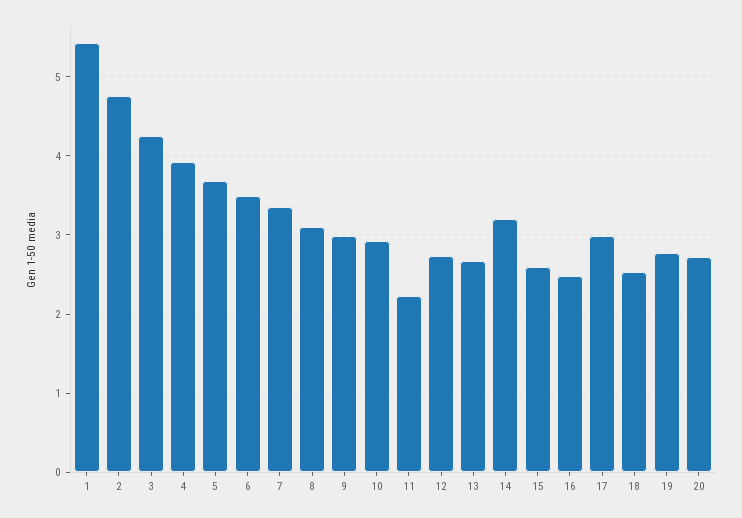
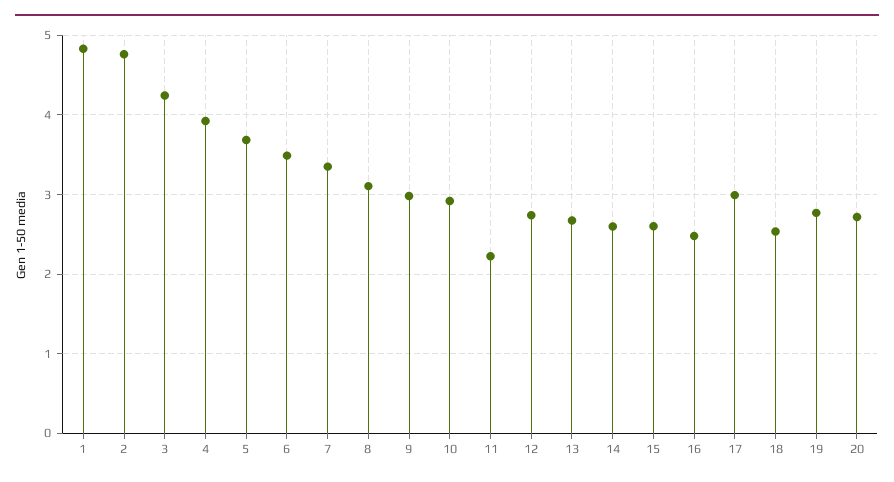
1: 5.4 -> 4.8
14: 3.2 -> 2.6

